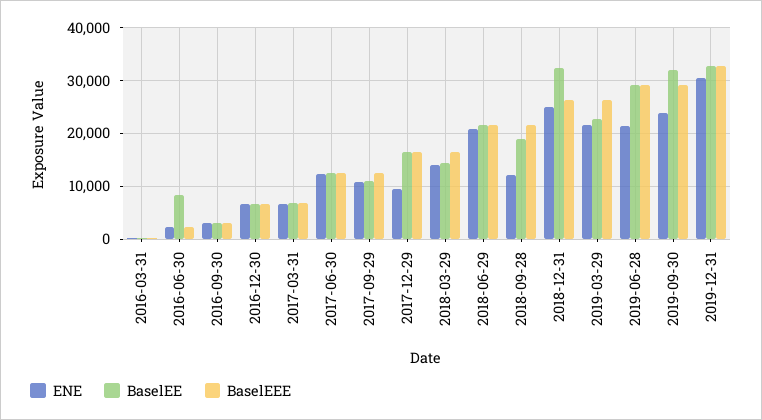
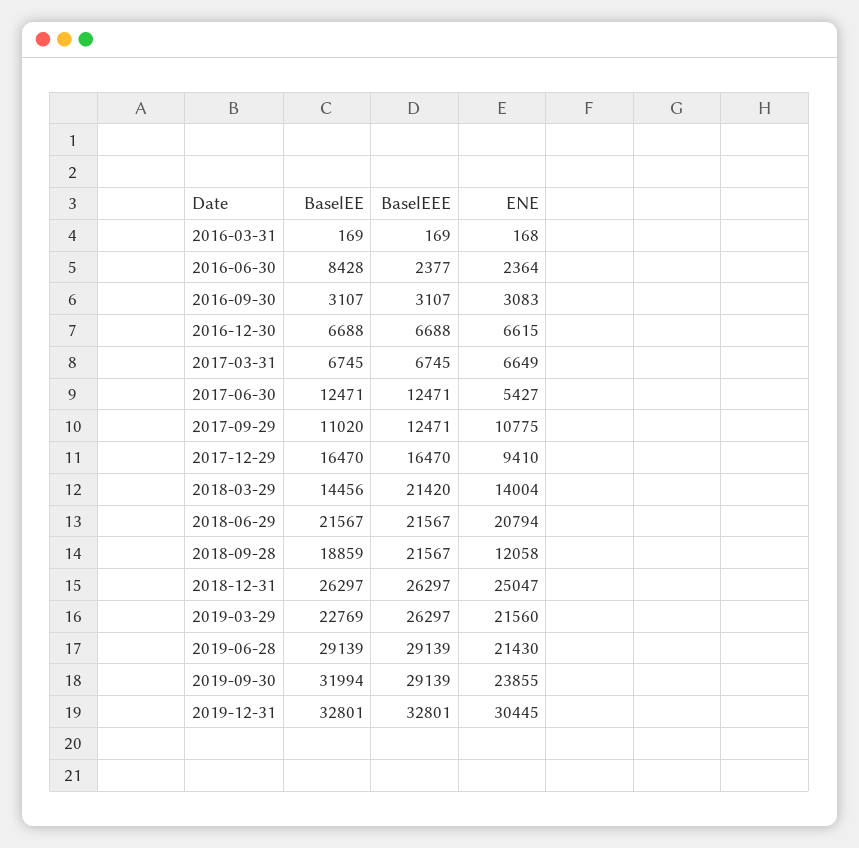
ENE, 2017-06-30: 12000 -> 5427
BaselEEE, 2018-03-29: 16000 -> 21420
BaselEE, 2018-12-31: 32000 -> 26297

